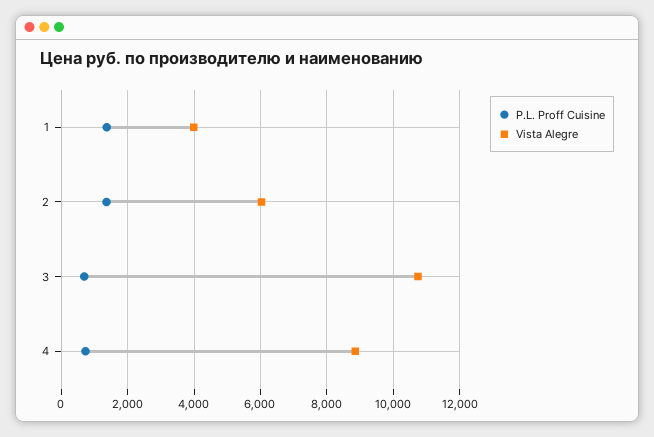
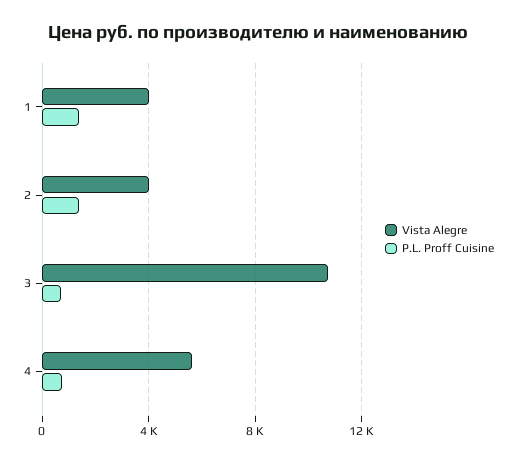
Vista Alegre, 2: 6000 -> 4000
Vista Alegre, 4: 8800 -> 5500

